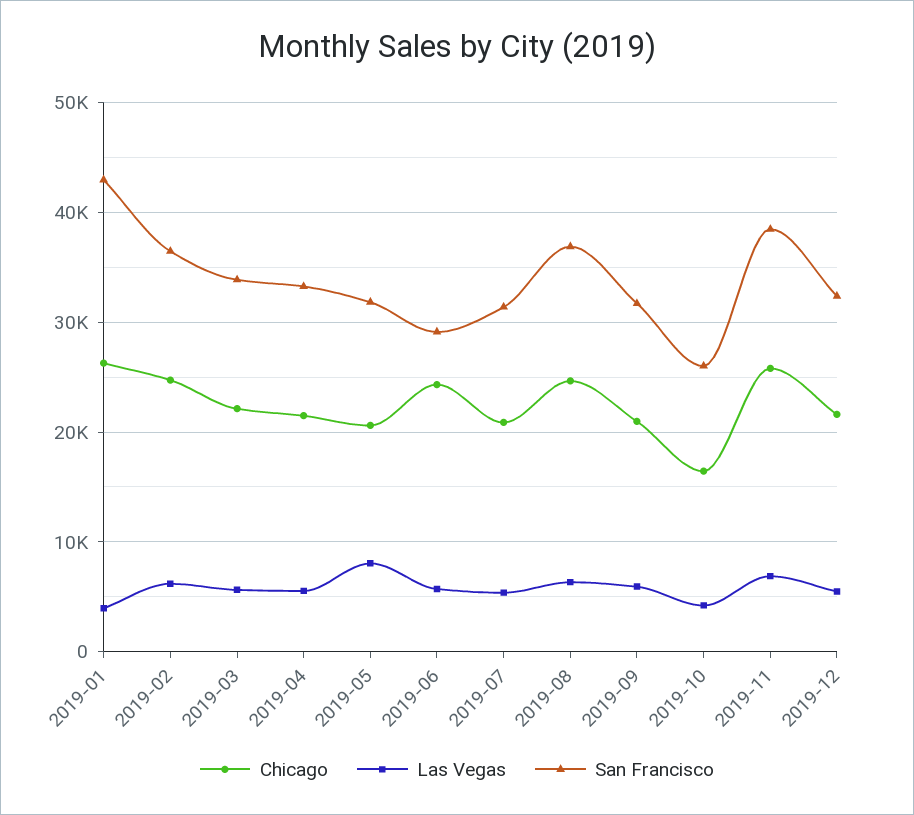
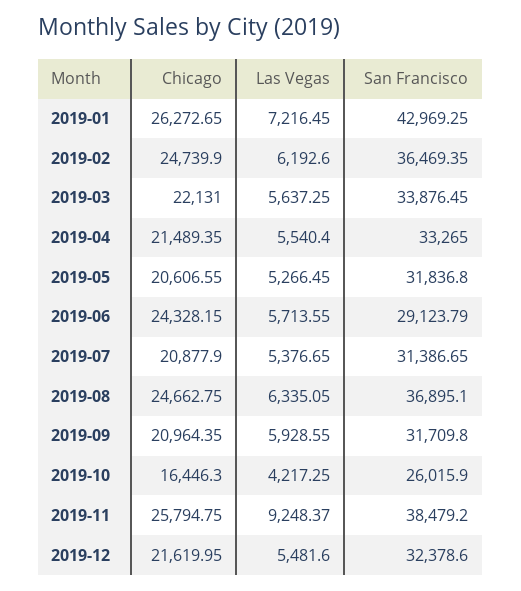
Las Vegas, 2019-01: 4000 -> 7216.45
Las Vegas, 2019-05: 8000 -> 5266.45
Las Vegas, 2019-11: 7000 -> 9248.37

